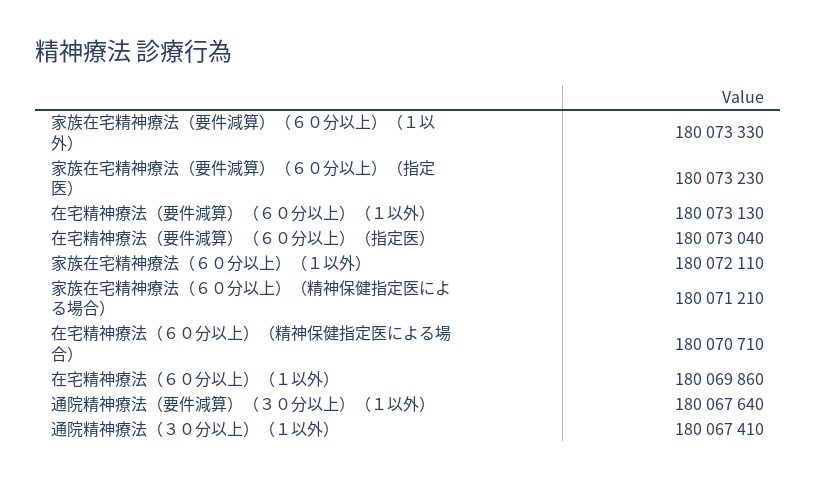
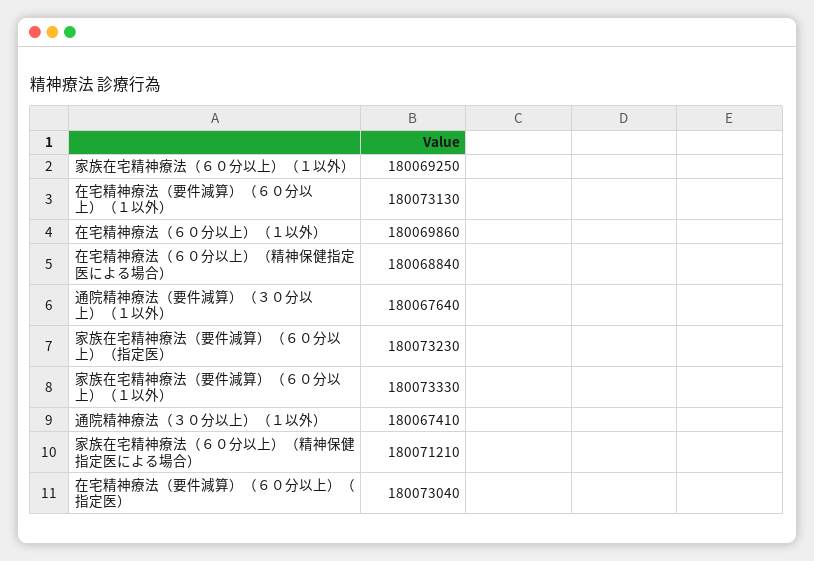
家族在宅精神療法（６０分以上）（１以外）: 180072110 -> 180069250
在宅精神療法（６０分以上）（精神保健指定医による場合）: 180070710 -> 180068840

